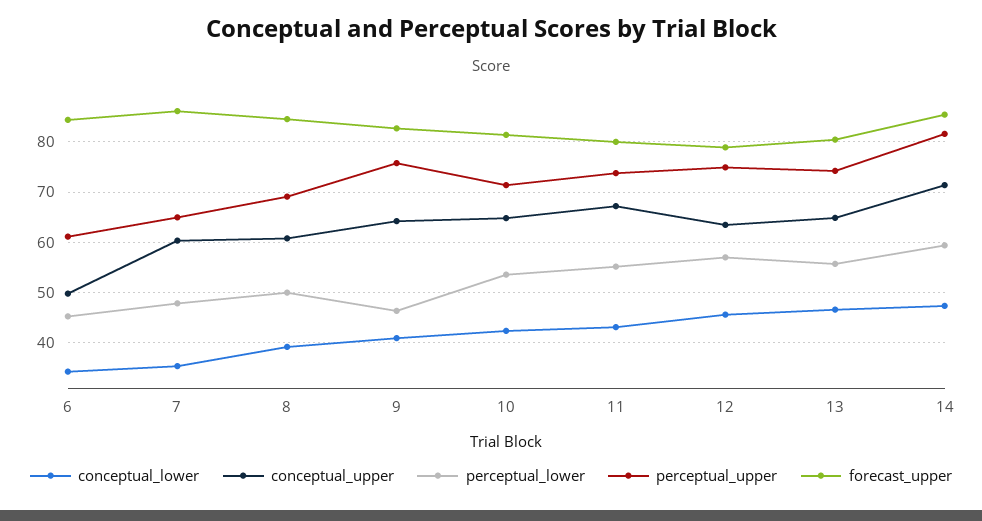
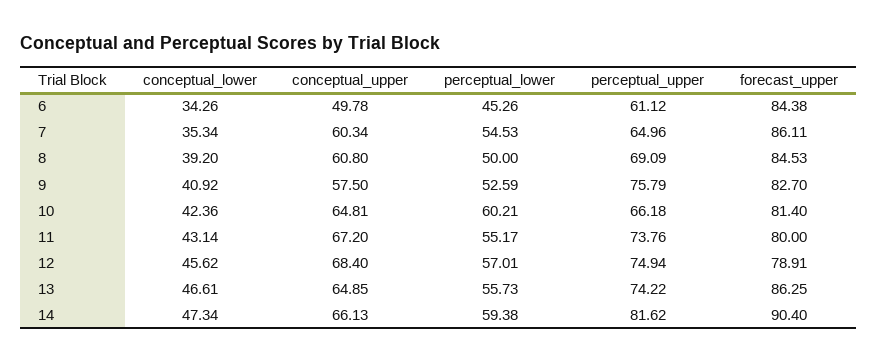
perceptual_lower, 7: 48 -> 54.53
conceptual_upper, 9: 64 -> 57.5
perceptual_lower, 9: 46 -> 52.59
perceptual_lower, 10: 54 -> 60.21
perceptual_upper, 10: 72 -> 66.18
conceptual_upper, 12: 64 -> 68.4
forecast_upper, 13: 80 -> 86.25
conceptual_upper, 14: 72 -> 66.13
forecast_upper, 14: 86 -> 90.4

